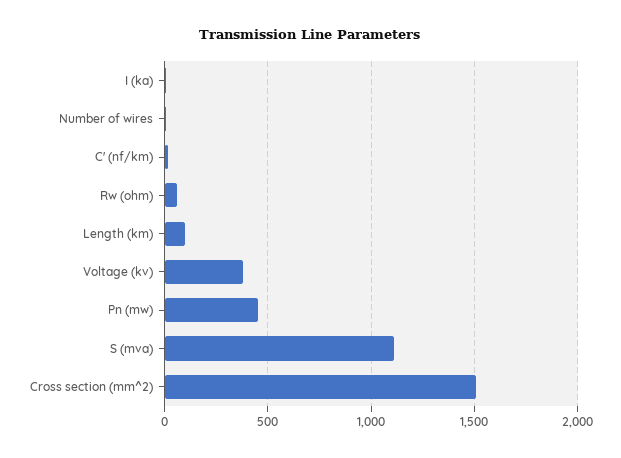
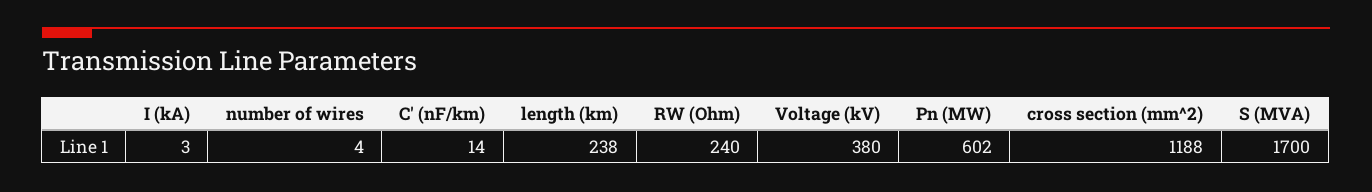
Rw (ohm): 50 -> 240
Length (km): 100 -> 238
Pn (mw): 450 -> 602
S (mva): 1100 -> 1700
Cross section (mm^2): 1500 -> 1188

